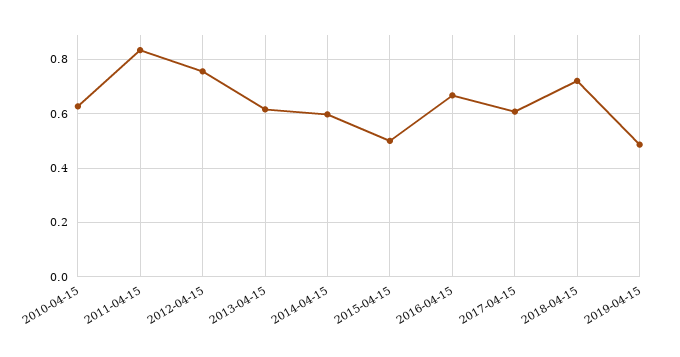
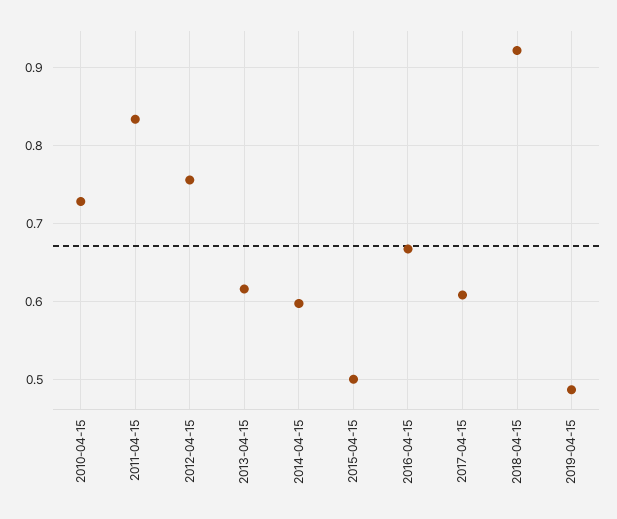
2010-04-15: 0.625 -> 0.73
2018-04-15: 0.725 -> 0.92

